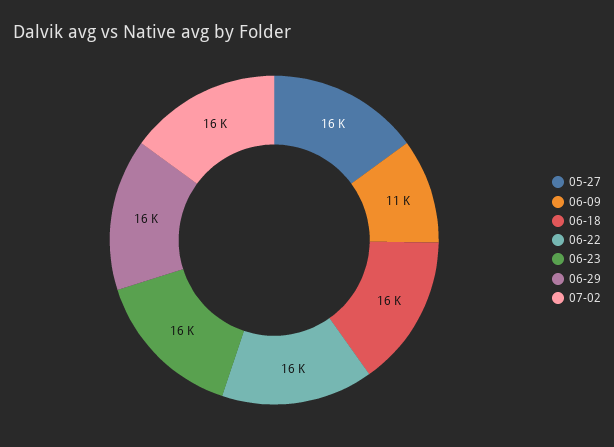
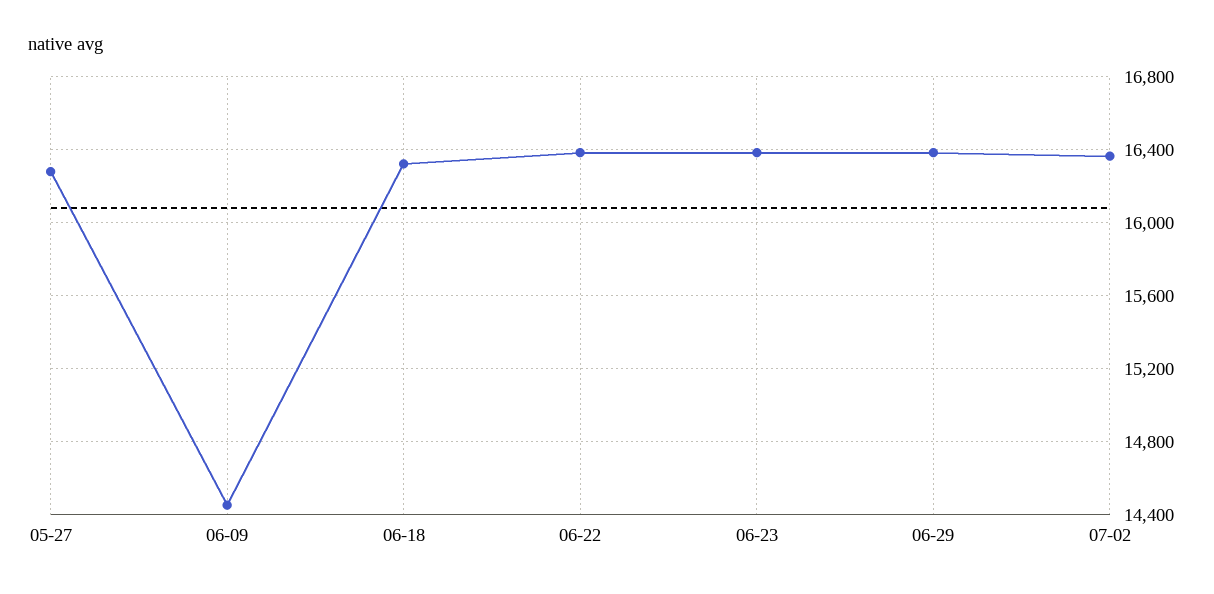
06-09: 11000 -> 14450

